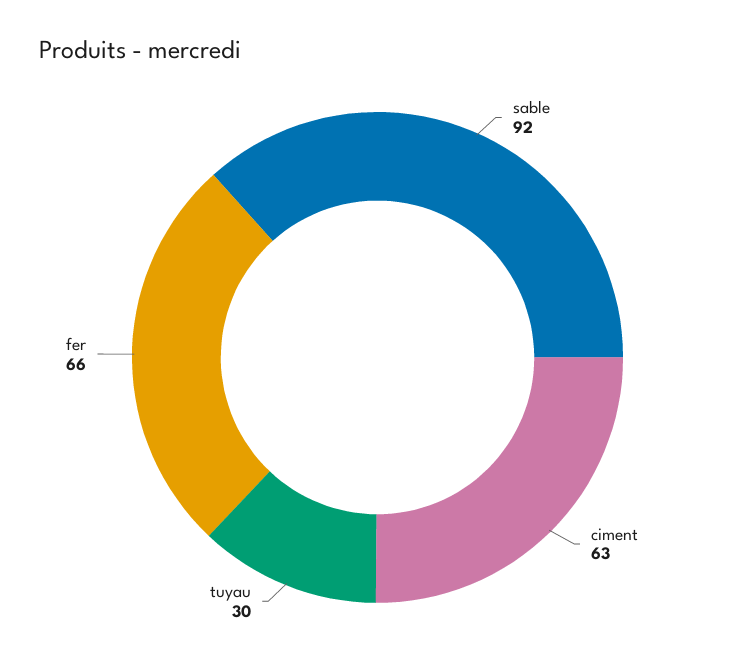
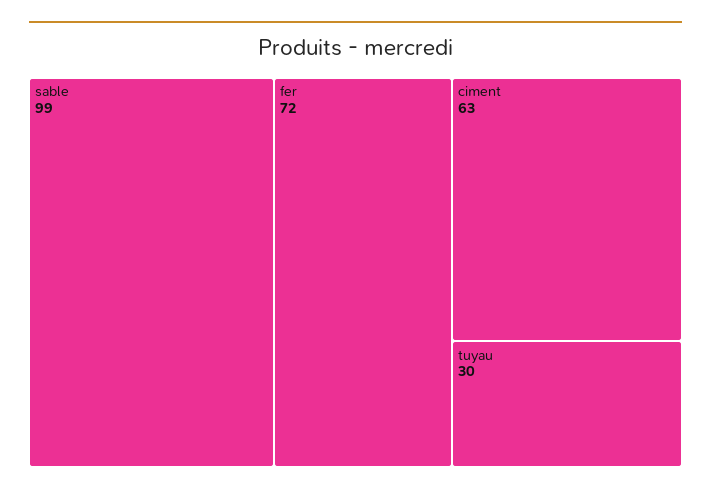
sable: 92 -> 99
fer: 66 -> 72

